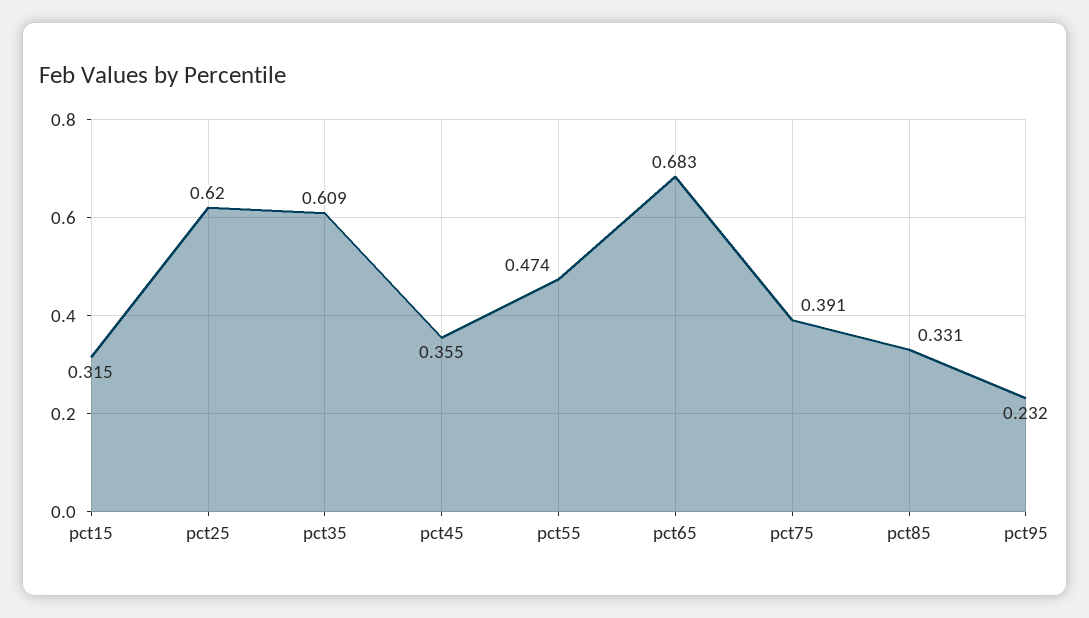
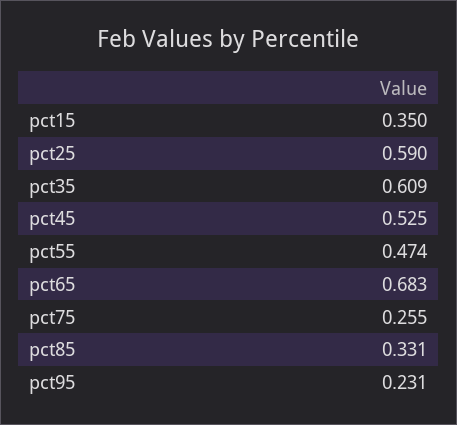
pct15: 0.315 -> 0.35
pct25: 0.62 -> 0.59
pct45: 0.355 -> 0.525
pct75: 0.391 -> 0.255
pct95: 0.232 -> 0.231

